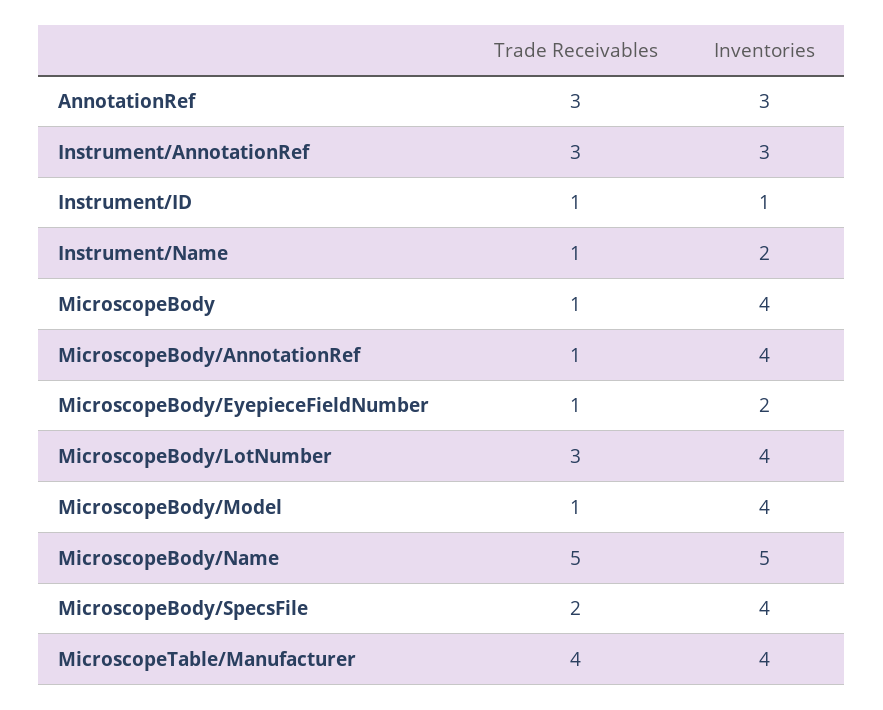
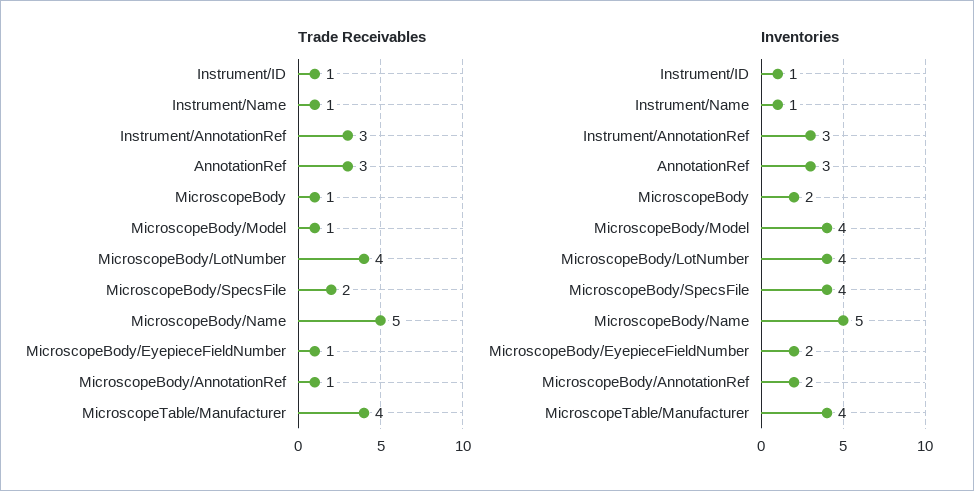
Inventories, Instrument/Name: 2 -> 1
Inventories, MicroscopeBody: 4 -> 2
Inventories, MicroscopeBody/AnnotationRef: 4 -> 2
Trade Receivables, MicroscopeBody/LotNumber: 3 -> 4

